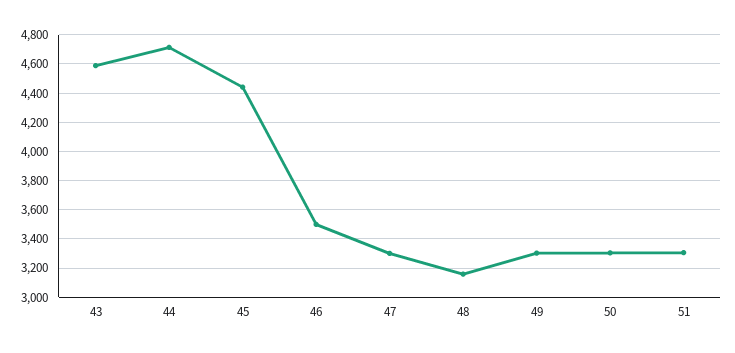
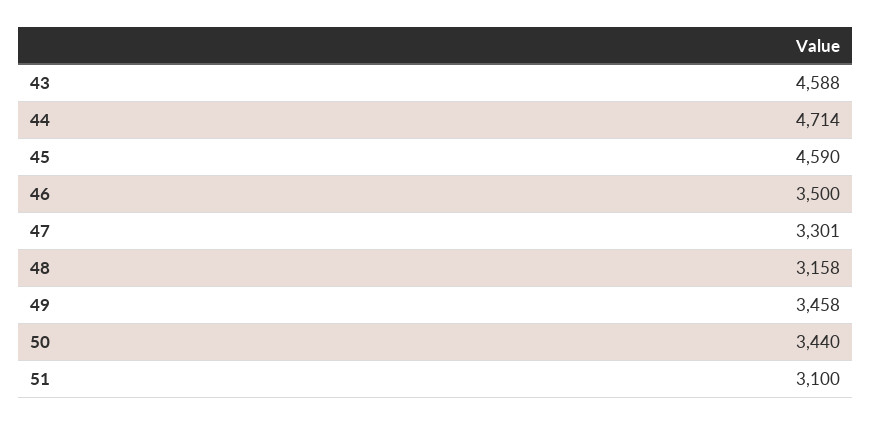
45: 4450 -> 4590
49: 3300 -> 3458
50: 3300 -> 3440
51: 3300 -> 3100

